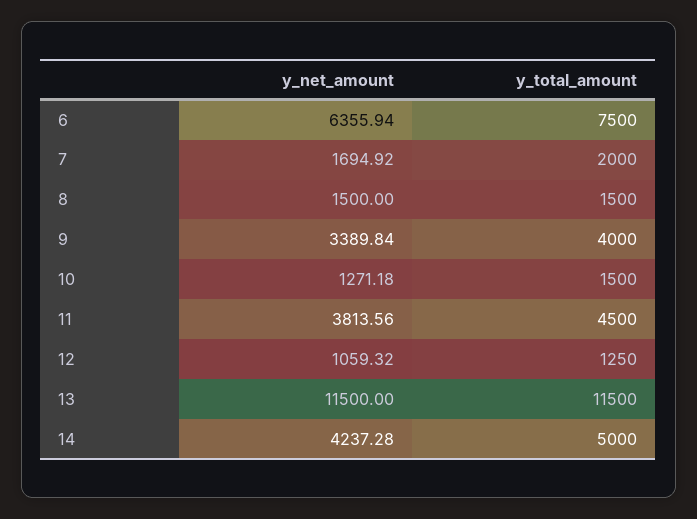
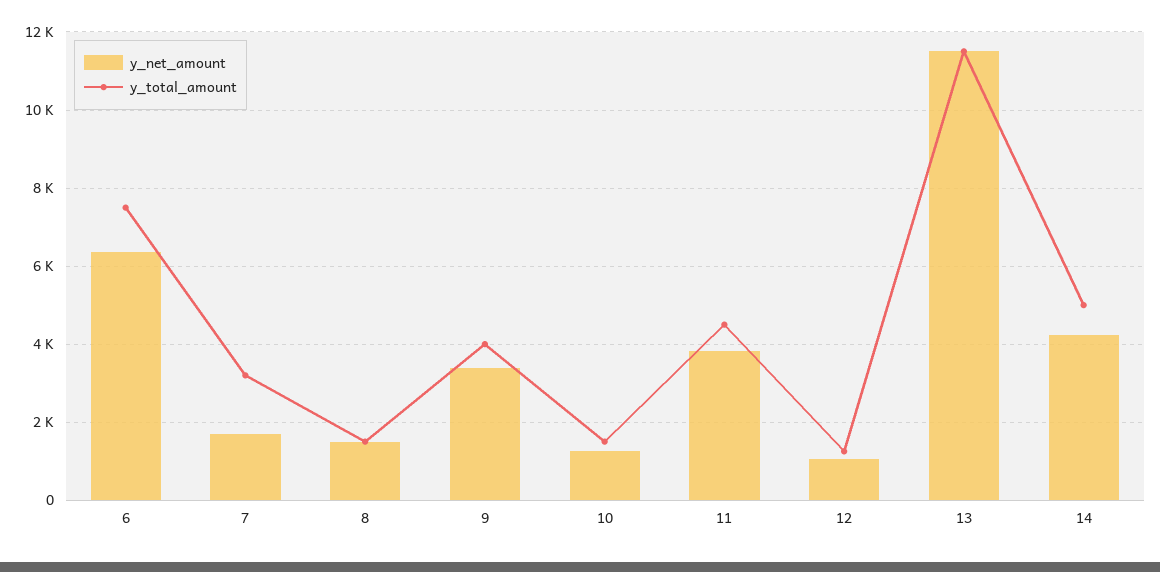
y_total_amount, 7: 2000 -> 3200

